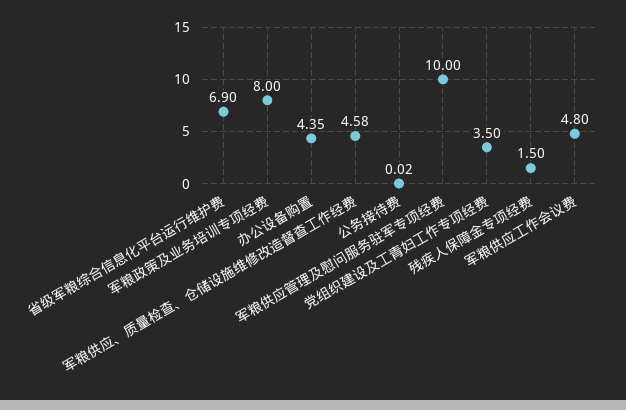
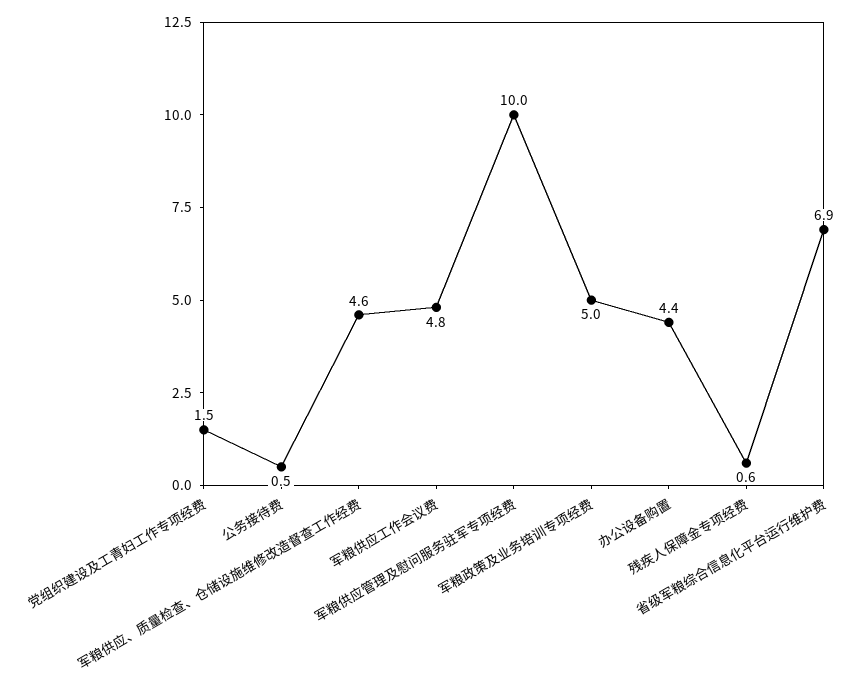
军粮政策及业务培训专项经费: 8 -> 5
公务接待费: 0.02 -> 0.5
党组织建设及工青妇工作专项经费: 3.5 -> 1.5
残疾人保障金专项经费: 1.5 -> 0.6

